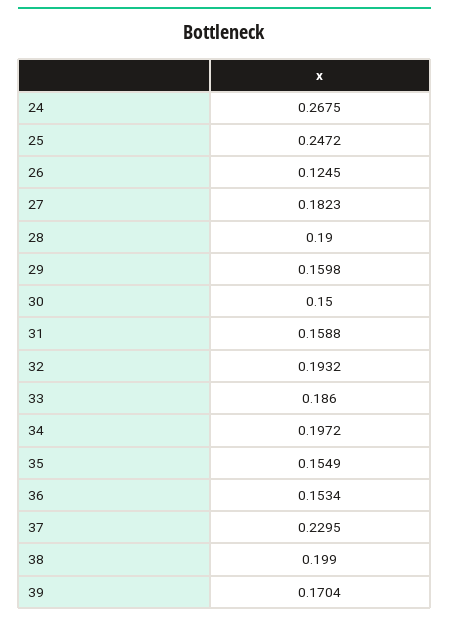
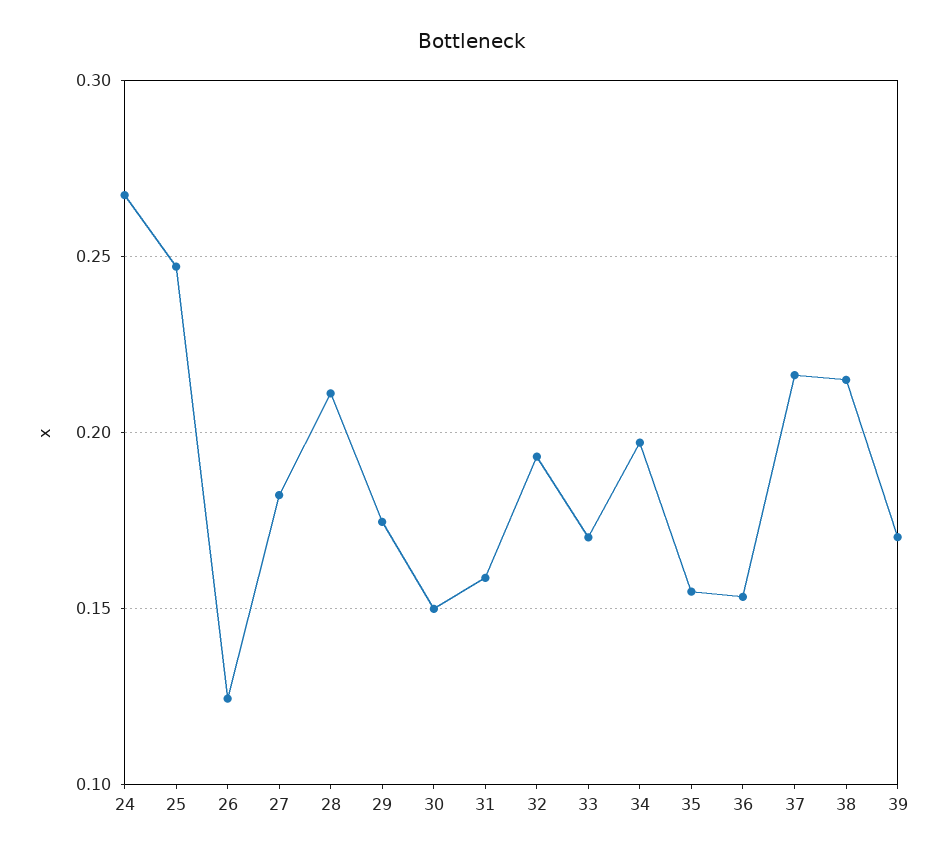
28: 0.19 -> 0.21
29: 0.1598 -> 0.175
33: 0.186 -> 0.17
37: 0.2295 -> 0.215
38: 0.199 -> 0.215

